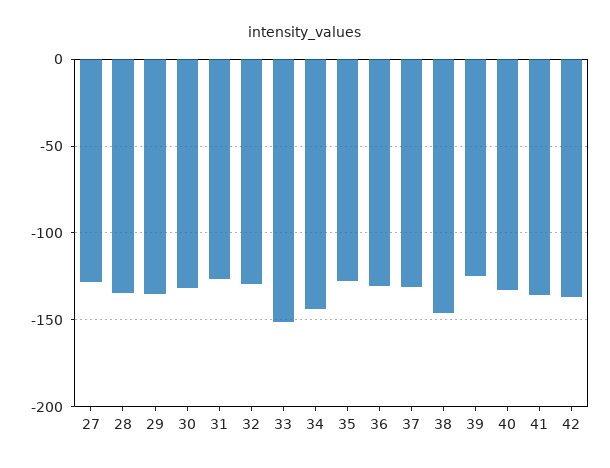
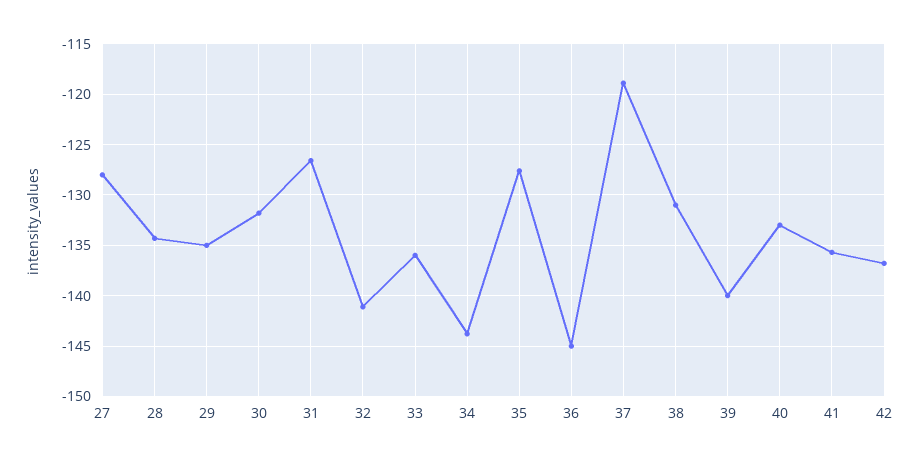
32: -130 -> -141
33: -150 -> -136
36: -130 -> -145
37: -130 -> -119
38: -145 -> -131
39: -125 -> -140

